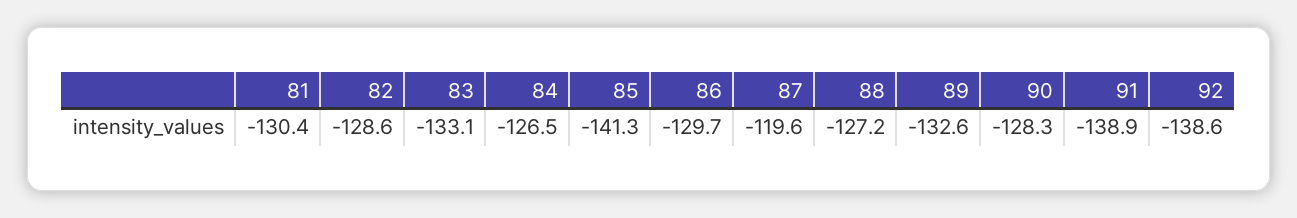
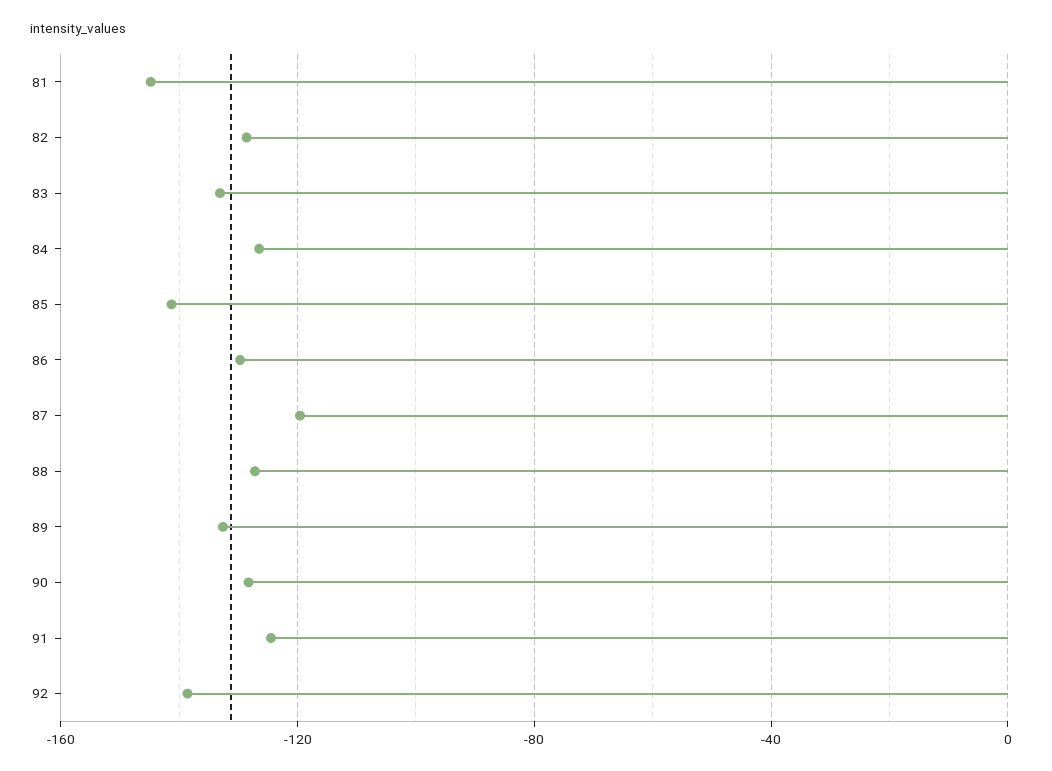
81: -130.4 -> -145
91: -138.9 -> -125

